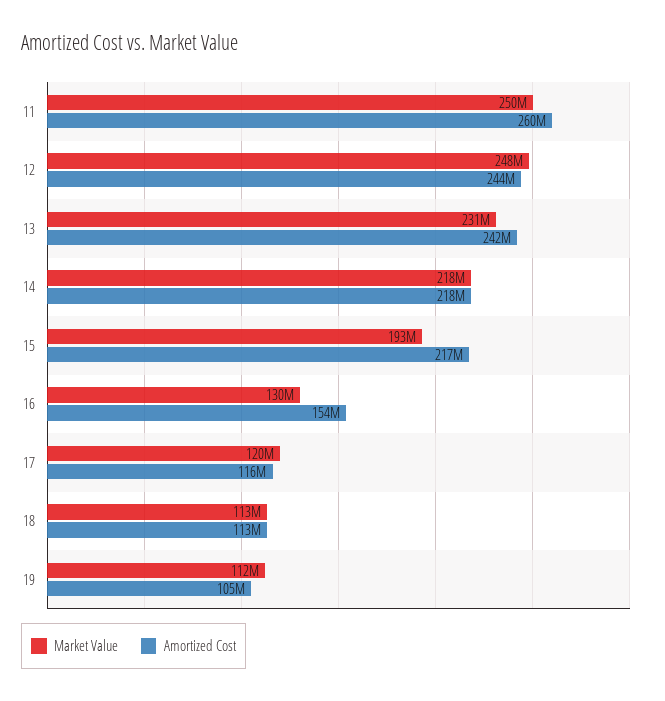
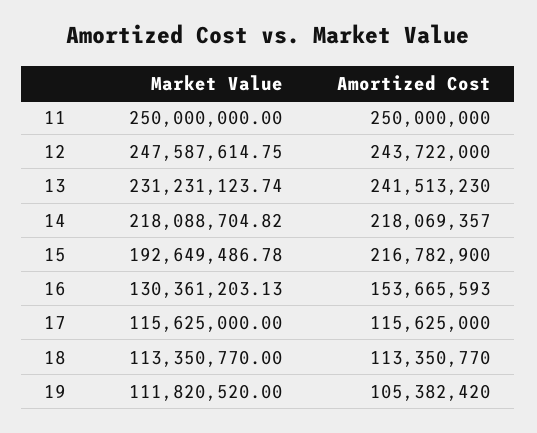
Amortized Cost, 11: 260000000 -> 250000000
Market Value, 17: 120000000 -> 115625000

